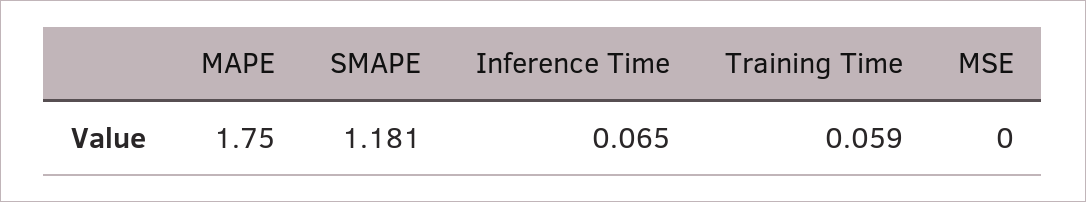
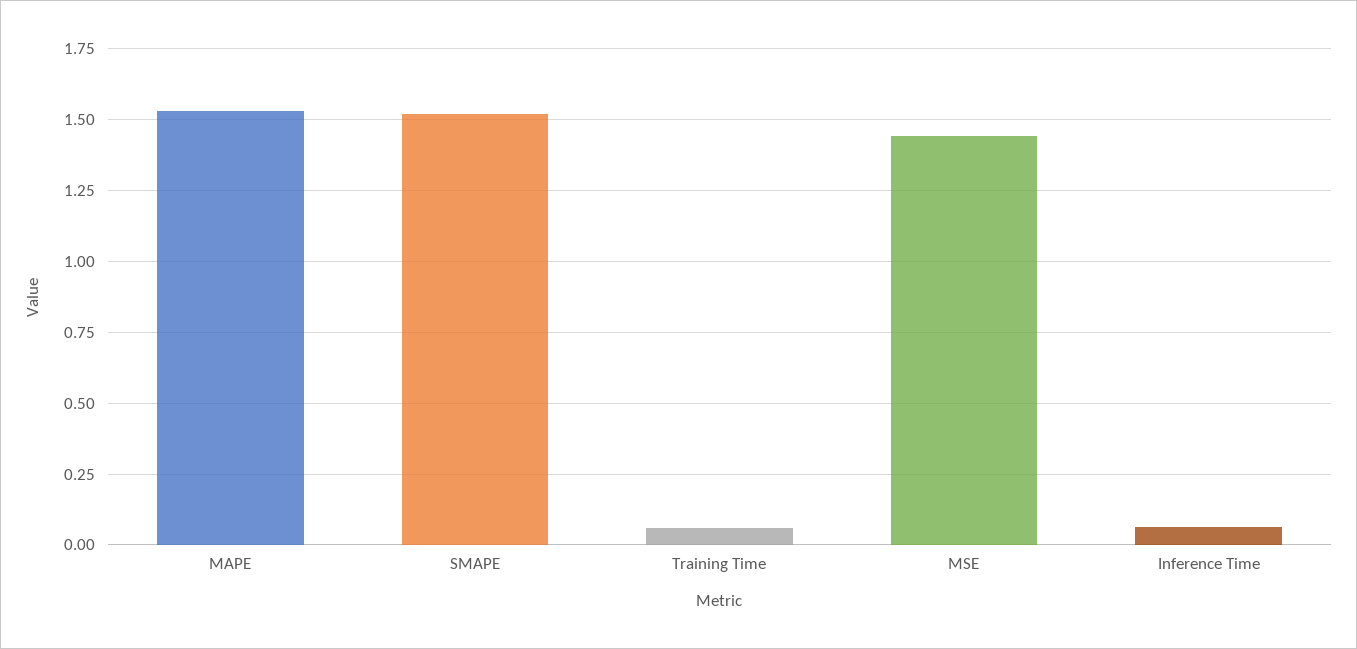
MAPE: 1.75 -> 1.525
SMAPE: 1.181 -> 1.525
MSE: 0 -> 1.45

